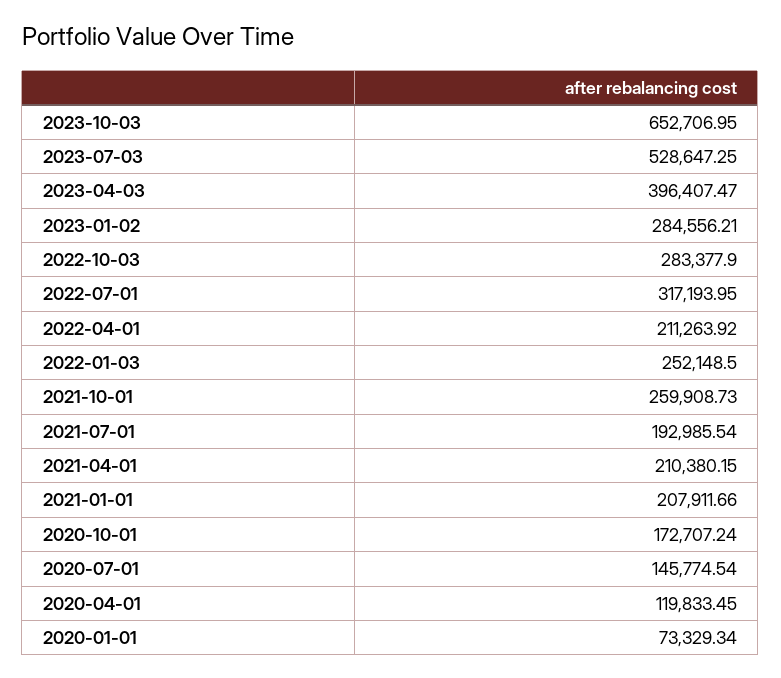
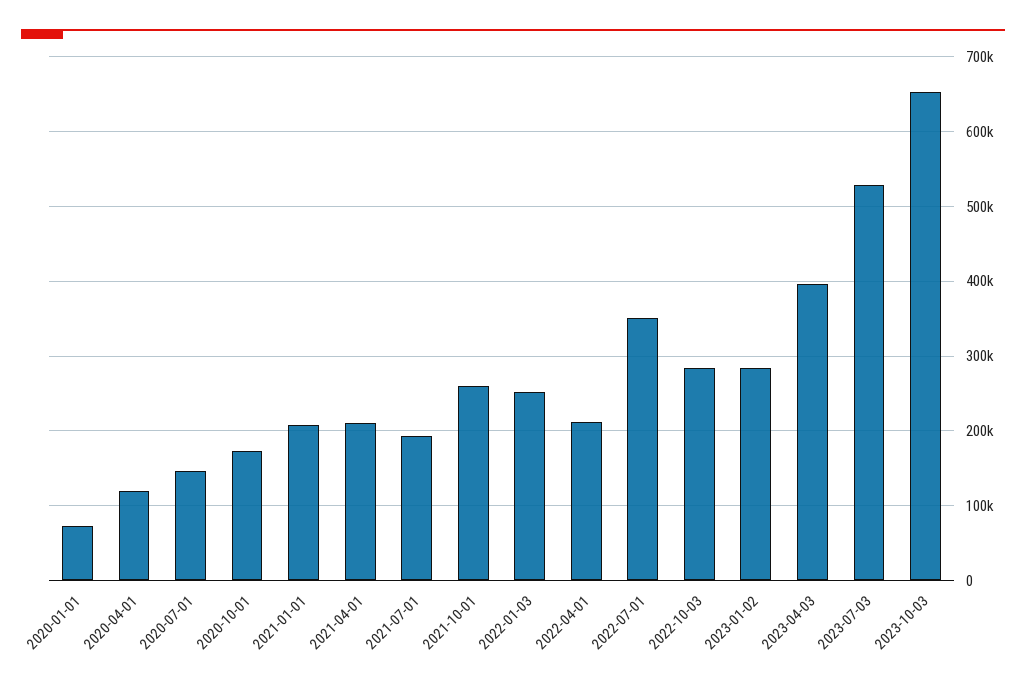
2022-07-01: 317193.95 -> 350000

